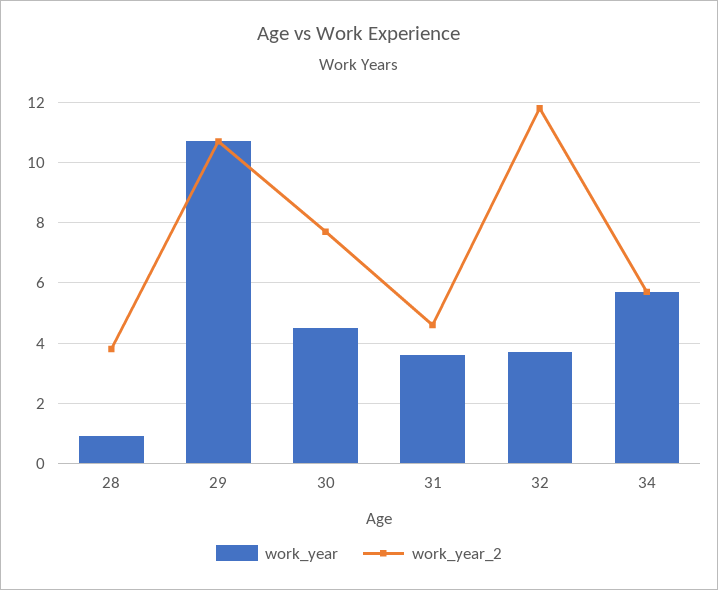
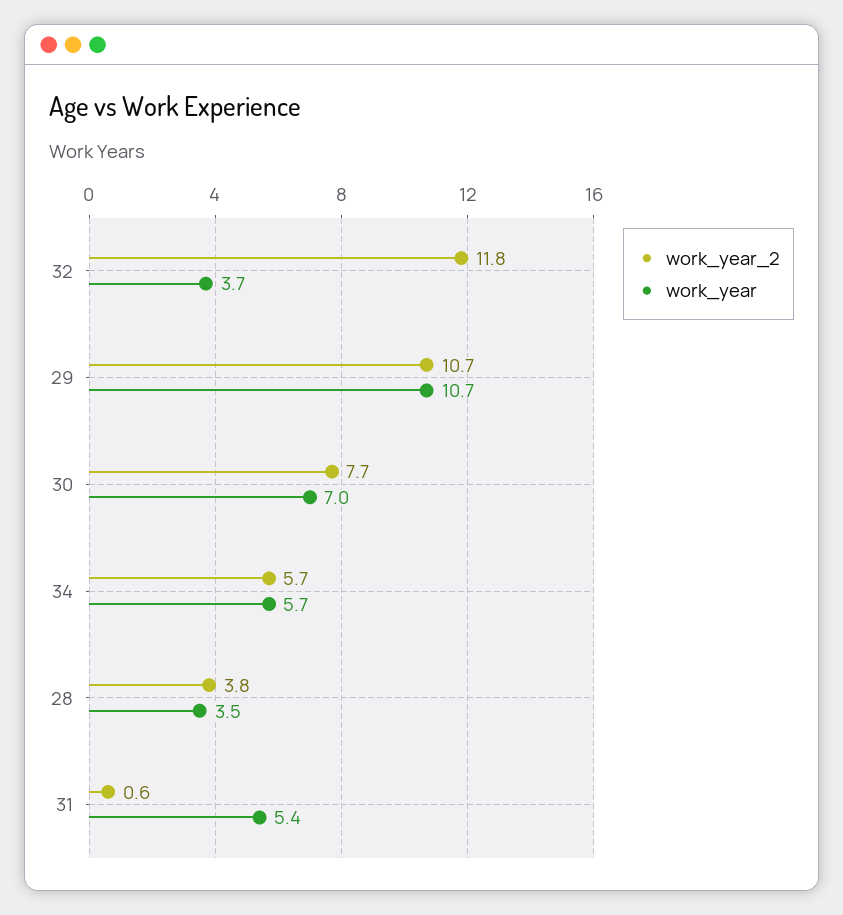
work_year, 28: 1 -> 3.5
work_year, 30: 4.5 -> 7
work_year, 31: 3.5 -> 5.4
work_year_2, 31: 4.5 -> 0.6

